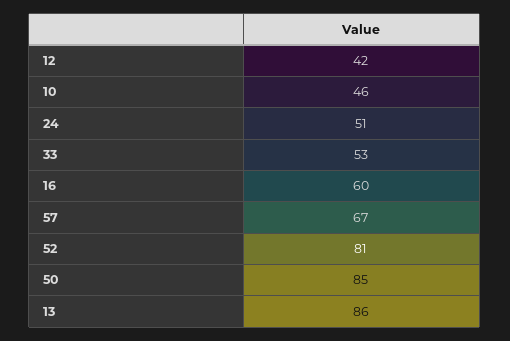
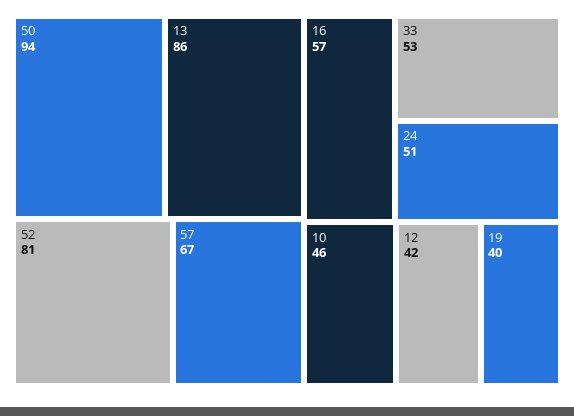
16: 60 -> 57
50: 85 -> 94
19: none -> 40

